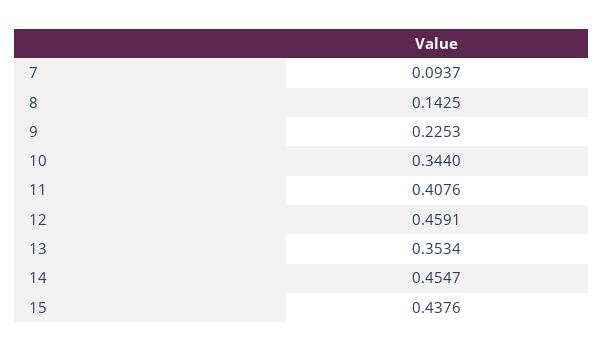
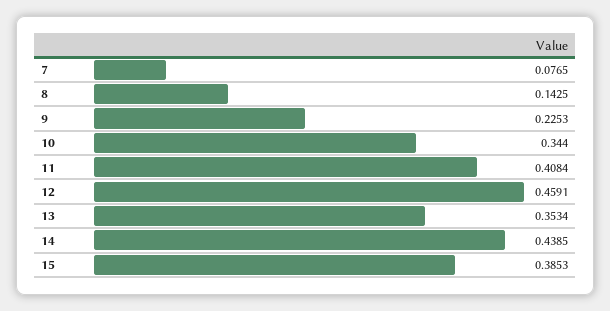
7: 0.0937 -> 0.0765
11: 0.4076 -> 0.4084
14: 0.4547 -> 0.4385
15: 0.4376 -> 0.3853

